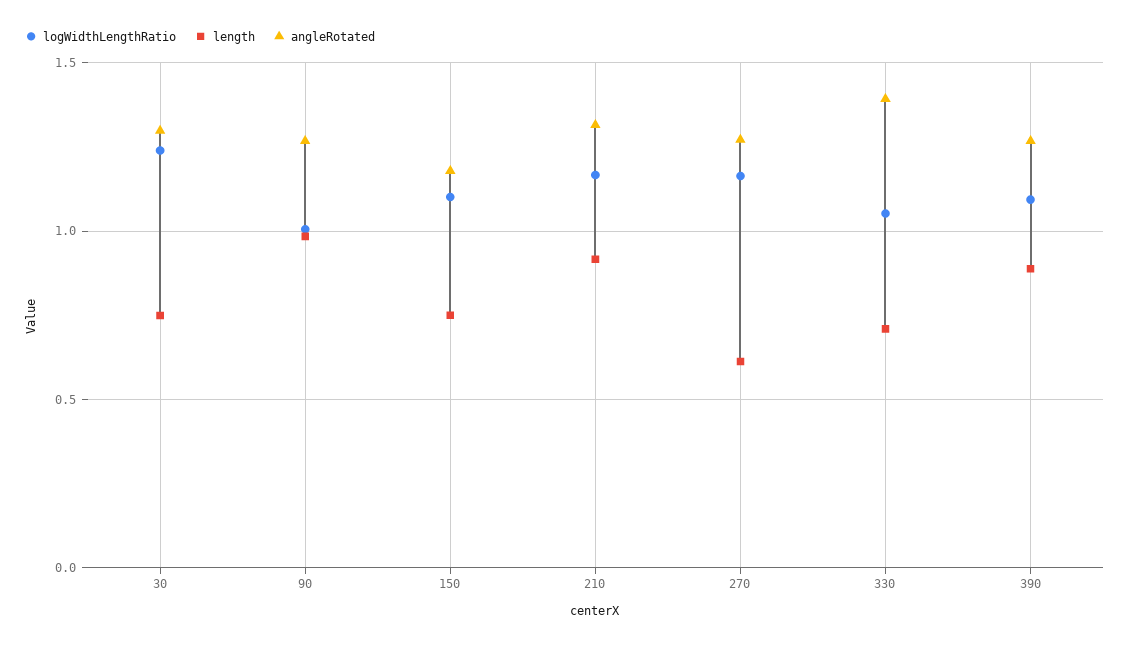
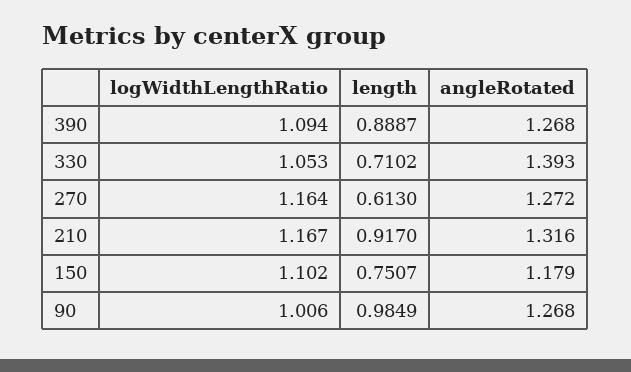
logWidthLengthRatio, 30: 1.25 -> none
length, 30: 0.75 -> none
angleRotated, 30: 1.3 -> none

